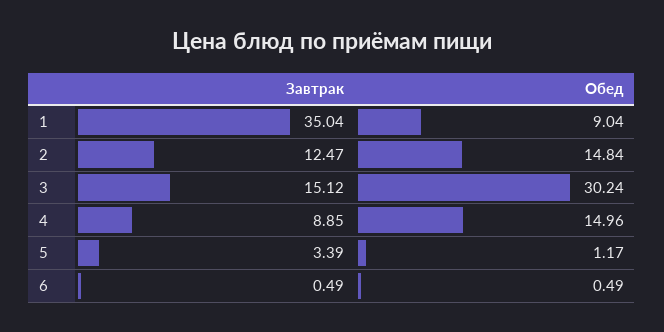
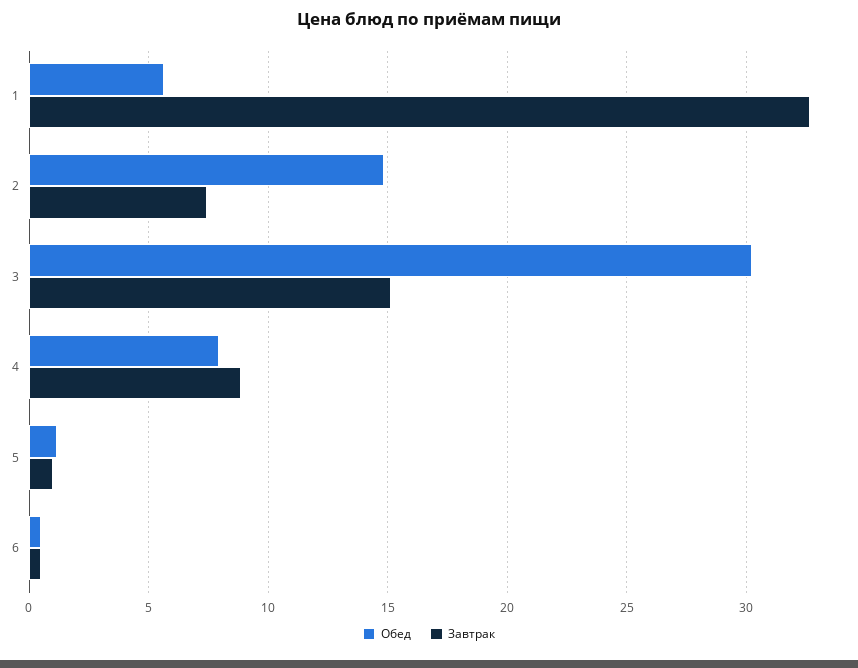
Завтрак, 1: 35.04 -> 32.5
Обед, 1: 9.04 -> 5.5
Завтрак, 2: 12.47 -> 7.5
Обед, 4: 14.96 -> 8
Завтрак, 5: 3.39 -> 1

